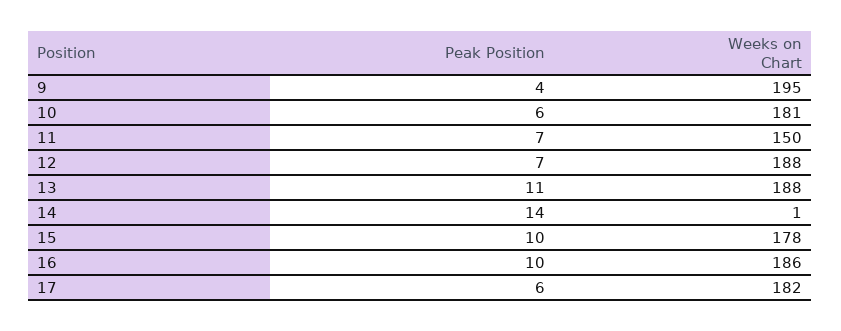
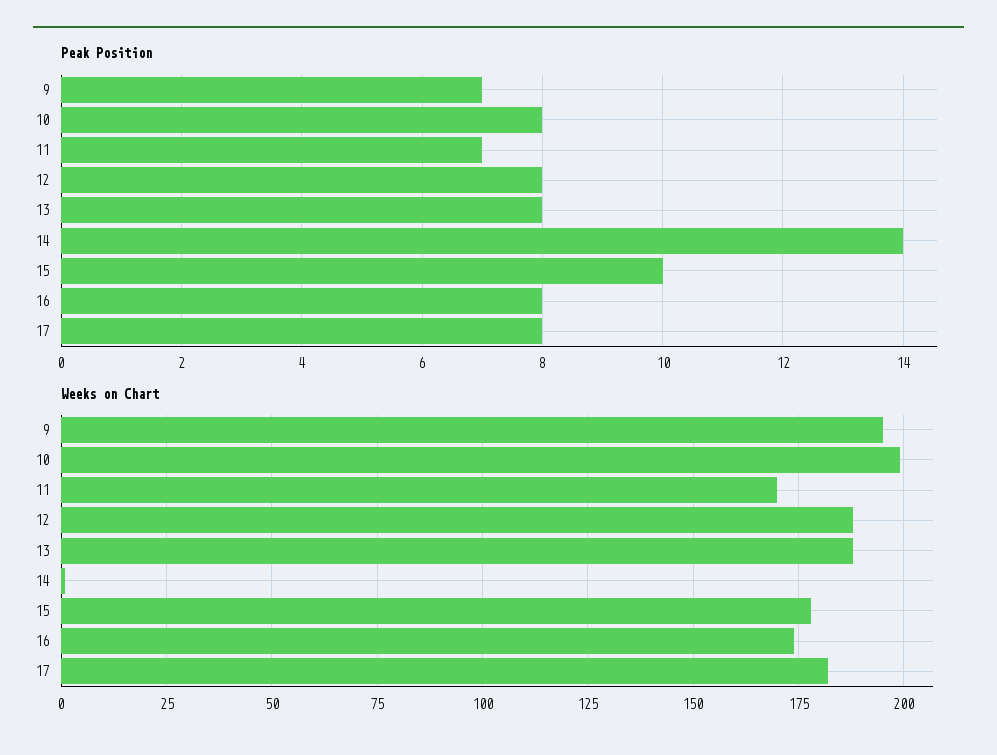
Peak Position, 9: 4 -> 7
Peak Position, 10: 6 -> 8
Weeks on Chart, 10: 181 -> 200
Weeks on Chart, 11: 150 -> 170
Peak Position, 12: 7 -> 8
Peak Position, 13: 11 -> 8
Peak Position, 16: 10 -> 8
Weeks on Chart, 16: 186 -> 175
Peak Position, 17: 6 -> 8

